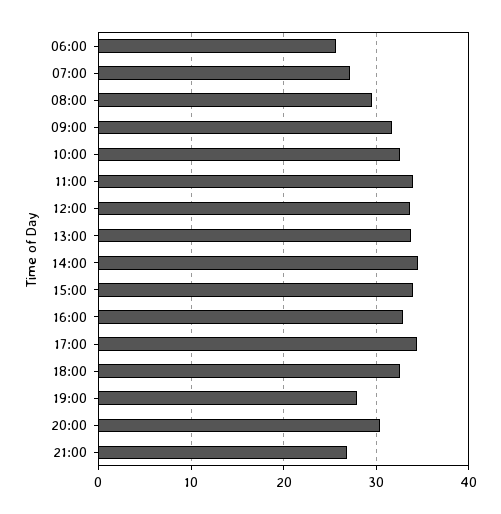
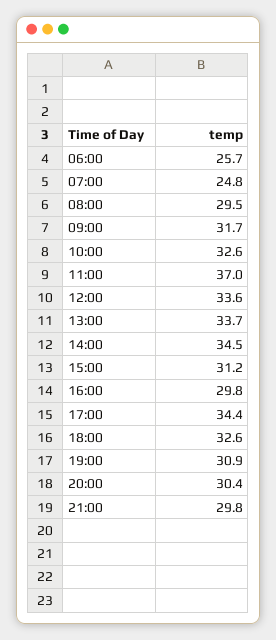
07:00: 27 -> 24.8
11:00: 34 -> 37
15:00: 34 -> 31.2
16:00: 33 -> 29.8
19:00: 28 -> 30.9
21:00: 27 -> 29.8

